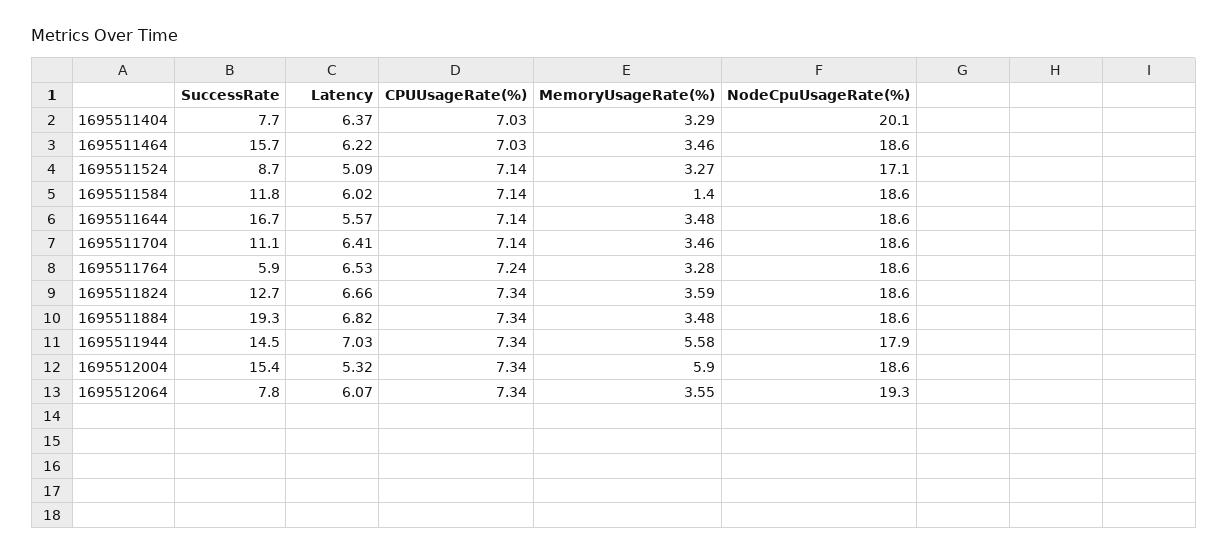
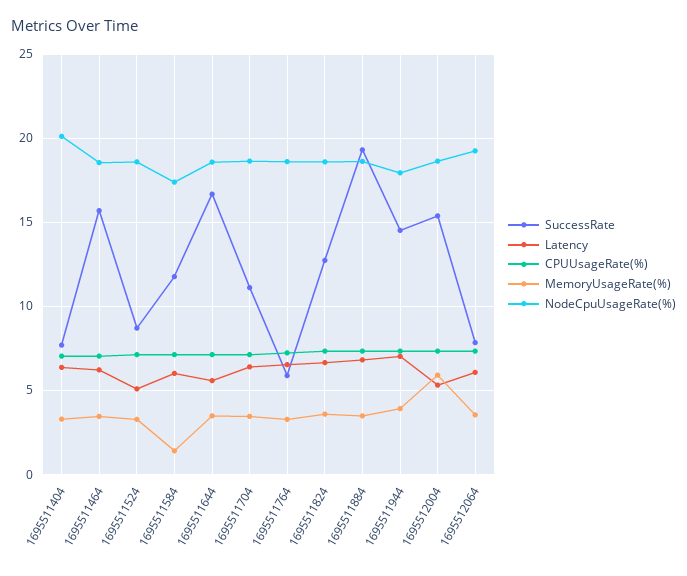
NodeCpuUsageRate(%), 1695511524: 17.1 -> 18.5
NodeCpuUsageRate(%), 1695511584: 18.6 -> 17.5
MemoryUsageRate(%), 1695511944: 5.58 -> 4

